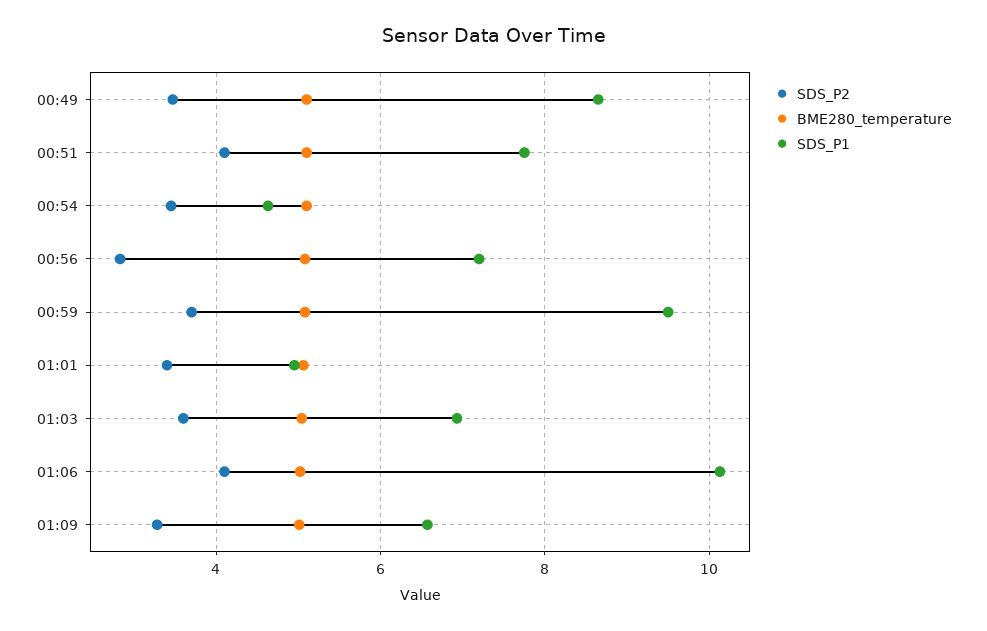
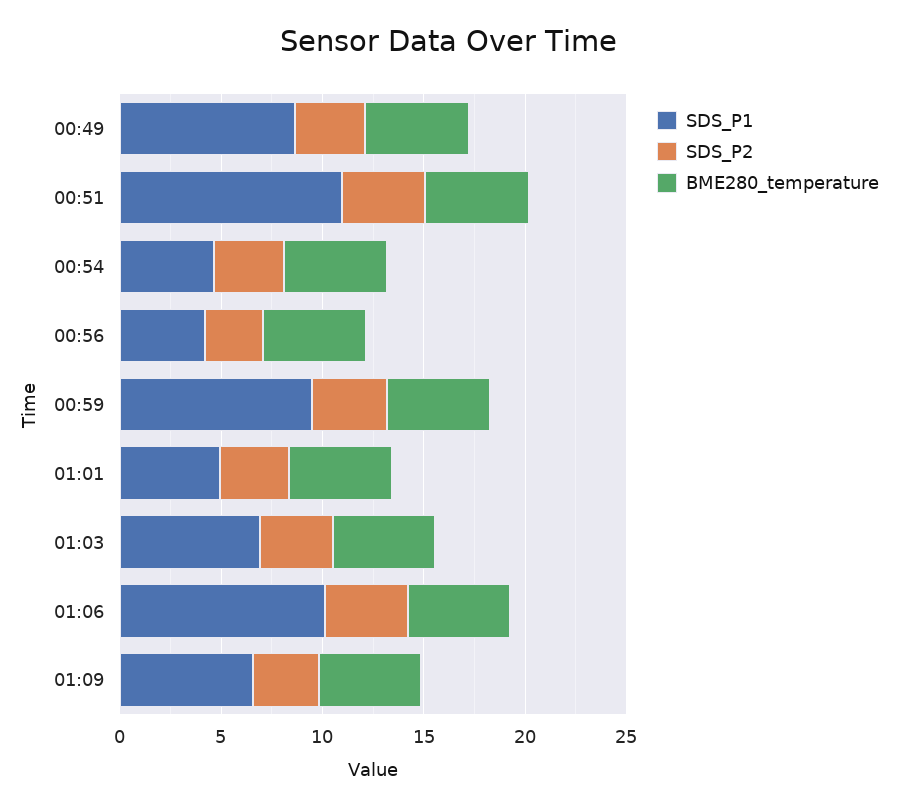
SDS_P1, 00:51: 7.8 -> 11
SDS_P1, 00:56: 7.2 -> 4

